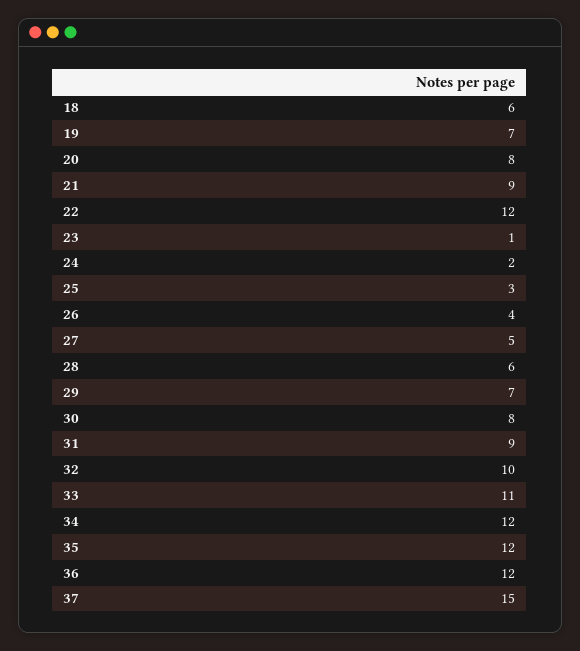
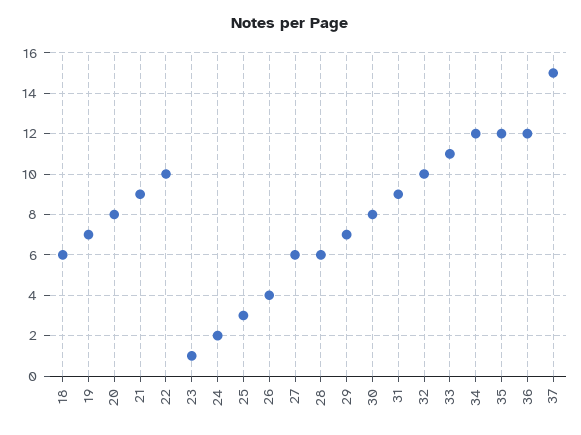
22: 12 -> 10
27: 5 -> 6

